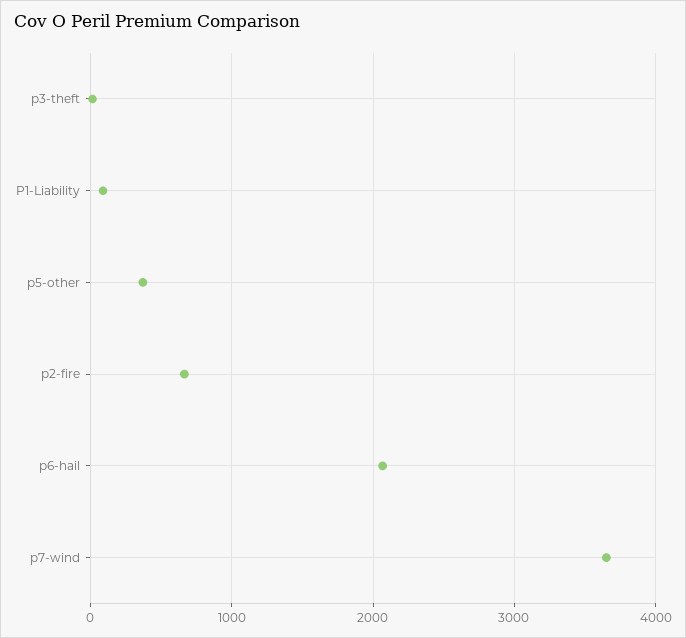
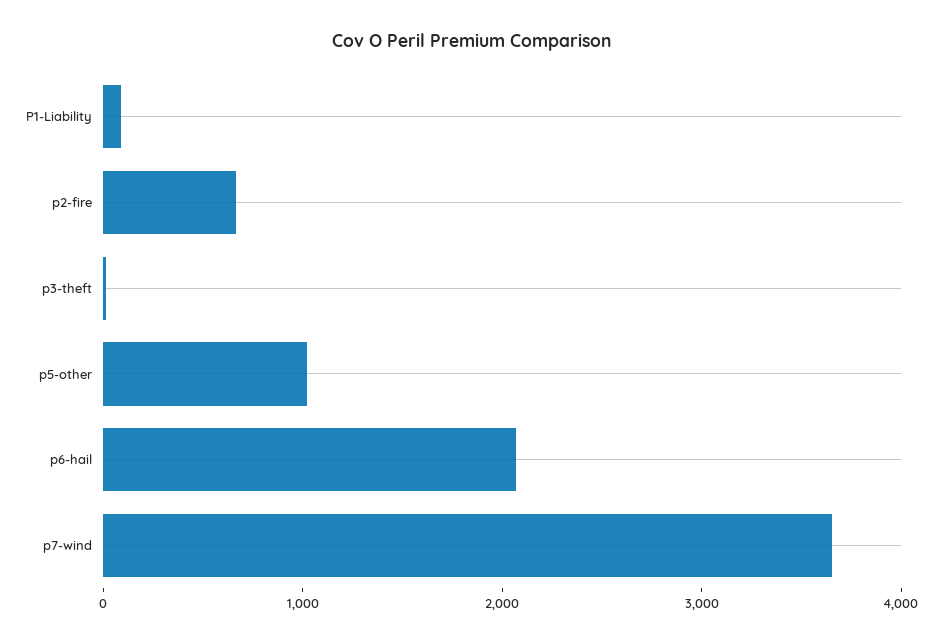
p5-other: 400 -> 1000

